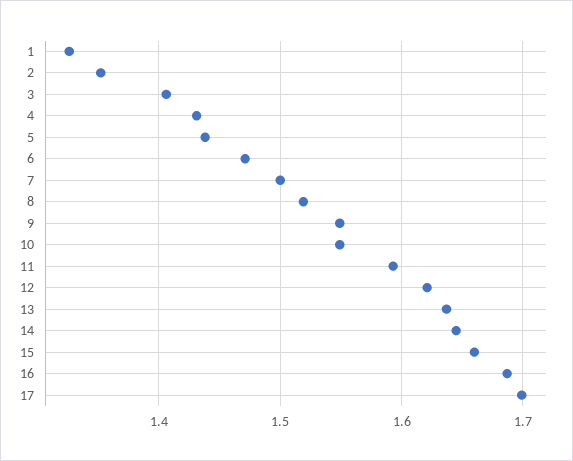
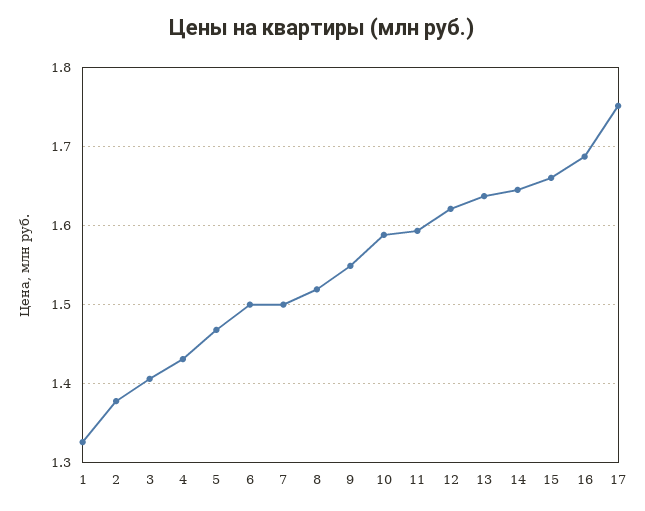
2: 1.35 -> 1.38
5: 1.44 -> 1.47
6: 1.47 -> 1.5
10: 1.55 -> 1.59
17: 1.7 -> 1.75

